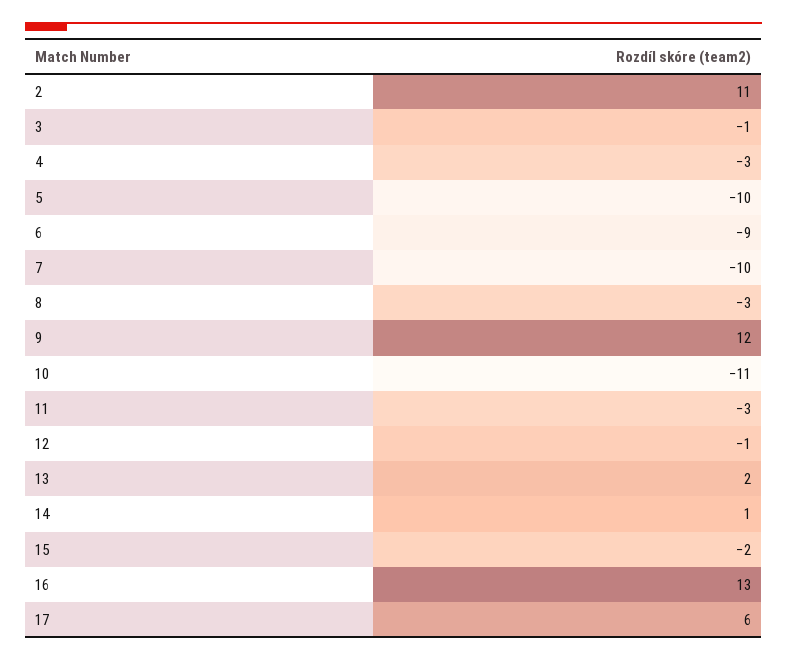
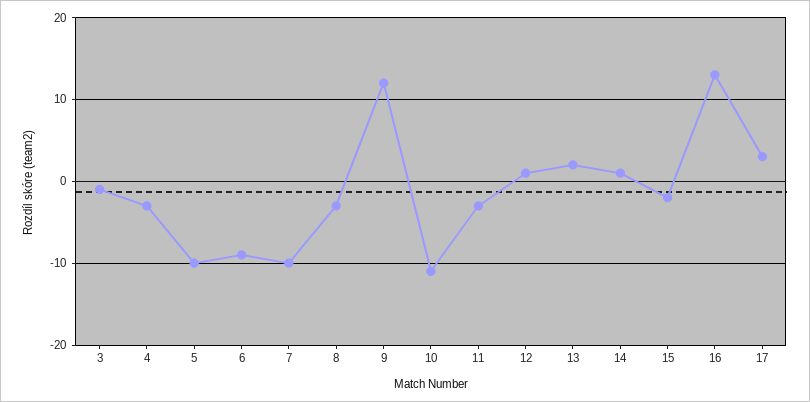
2: 11 -> none
12: -1 -> 1
17: 6 -> 3

